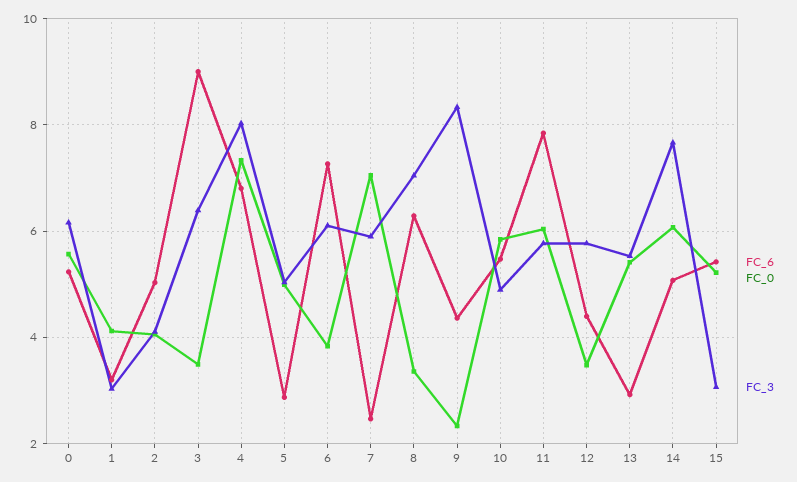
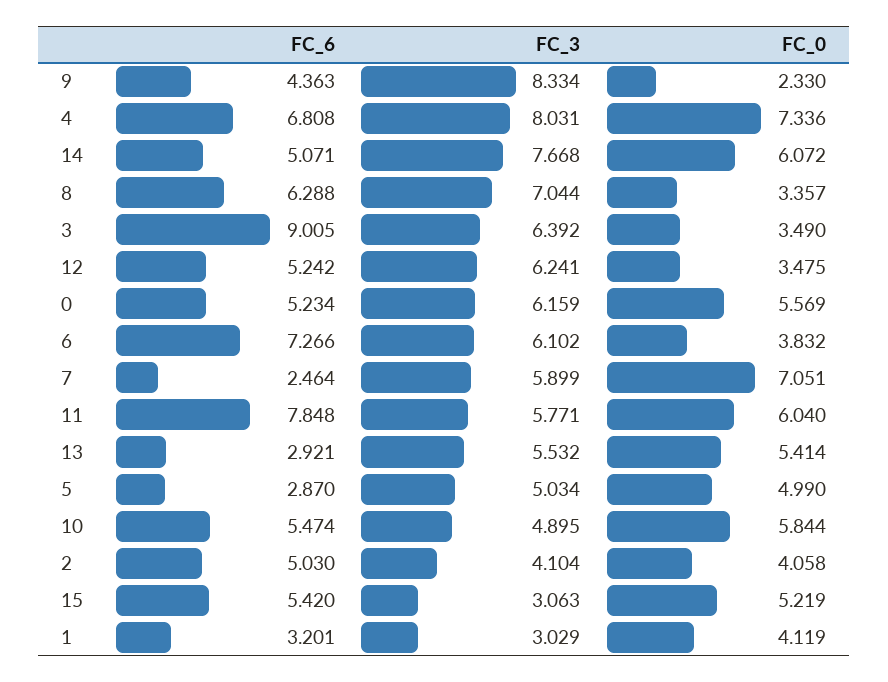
FC_6, 12: 4.4 -> 5.242
FC_3, 12: 5.8 -> 6.241

